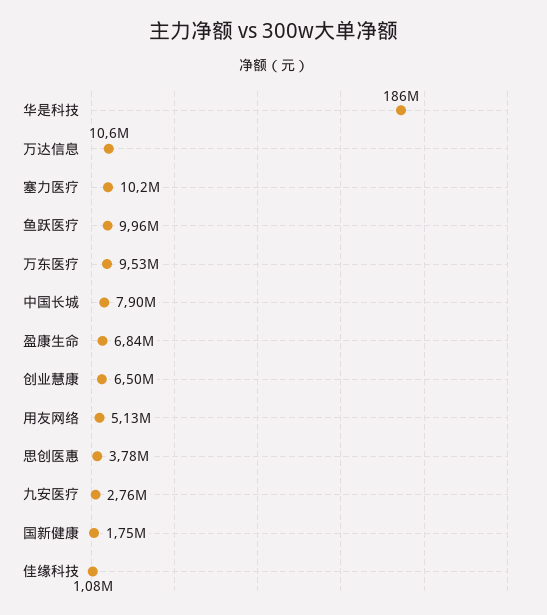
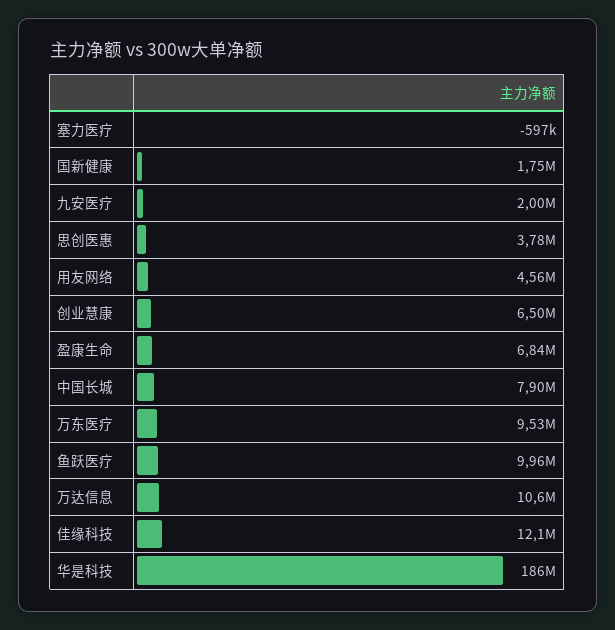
塞力医疗: 10200000 -> -597000
用友网络: 5130000 -> 4560000
九安医疗: 2760000 -> 2000000
佳缘科技: 1080000 -> 12100000

